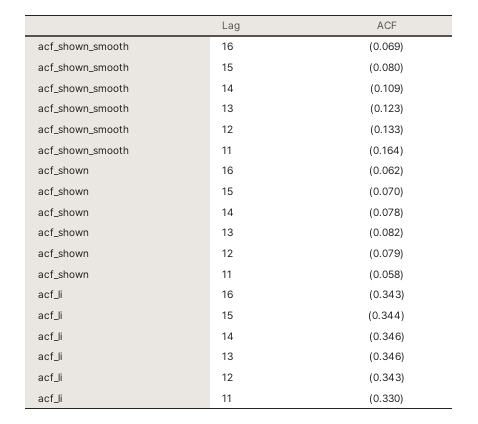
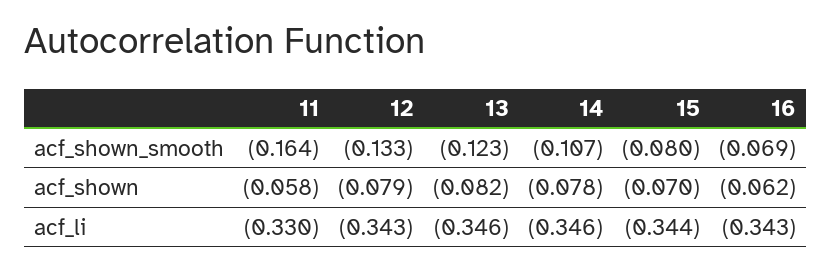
acf_shown_smooth, 14: -0.109 -> -0.107

